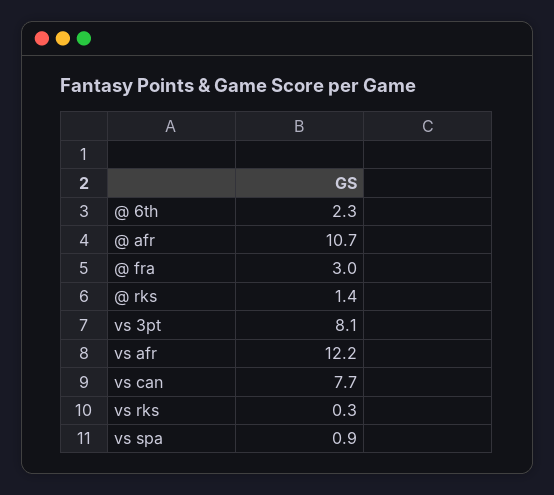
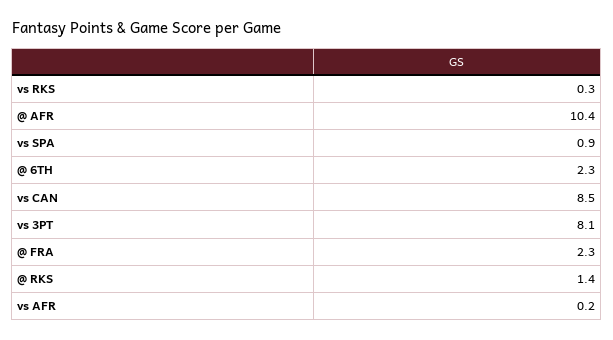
@ afr: 10.7 -> 10.4
@ fra: 3 -> 2.3
vs afr: 12.2 -> 0.2
vs can: 7.7 -> 8.5

